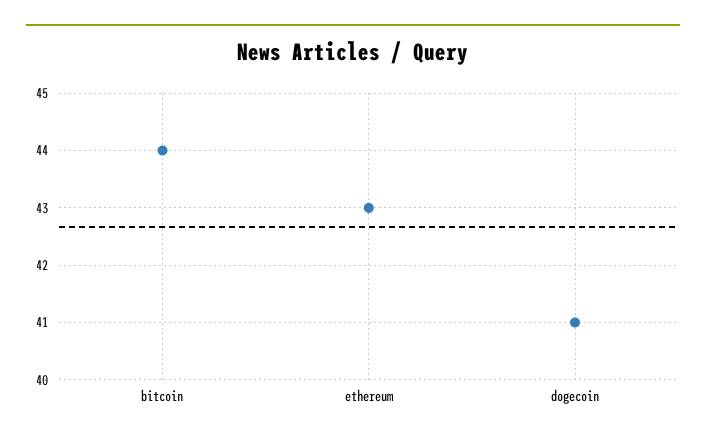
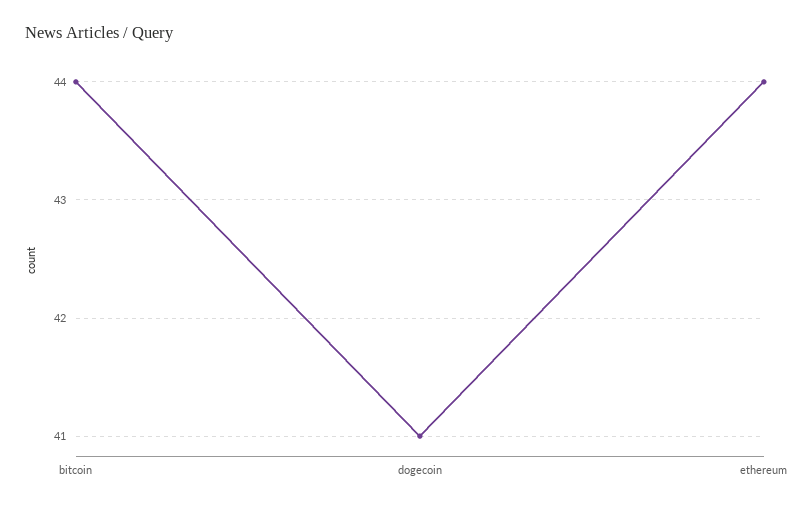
ethereum: 43 -> 44

